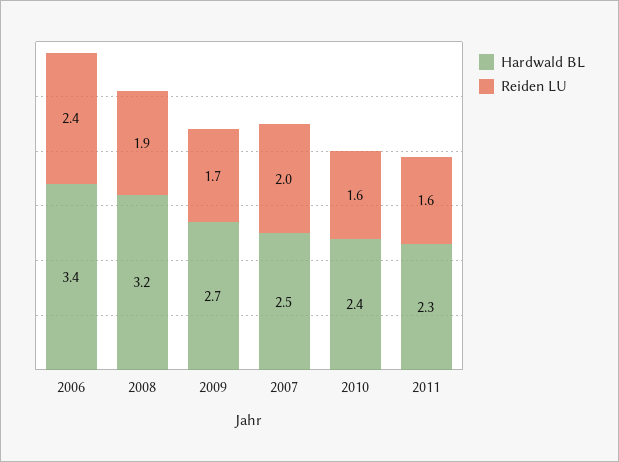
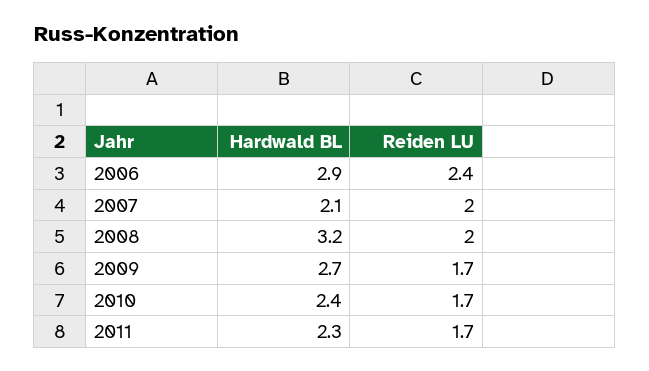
Hardwald BL, 2006: 3.4 -> 2.9
Reiden LU, 2008: 1.9 -> 2
Hardwald BL, 2007: 2.5 -> 2.1
Reiden LU, 2010: 1.6 -> 1.7
Reiden LU, 2011: 1.6 -> 1.7

